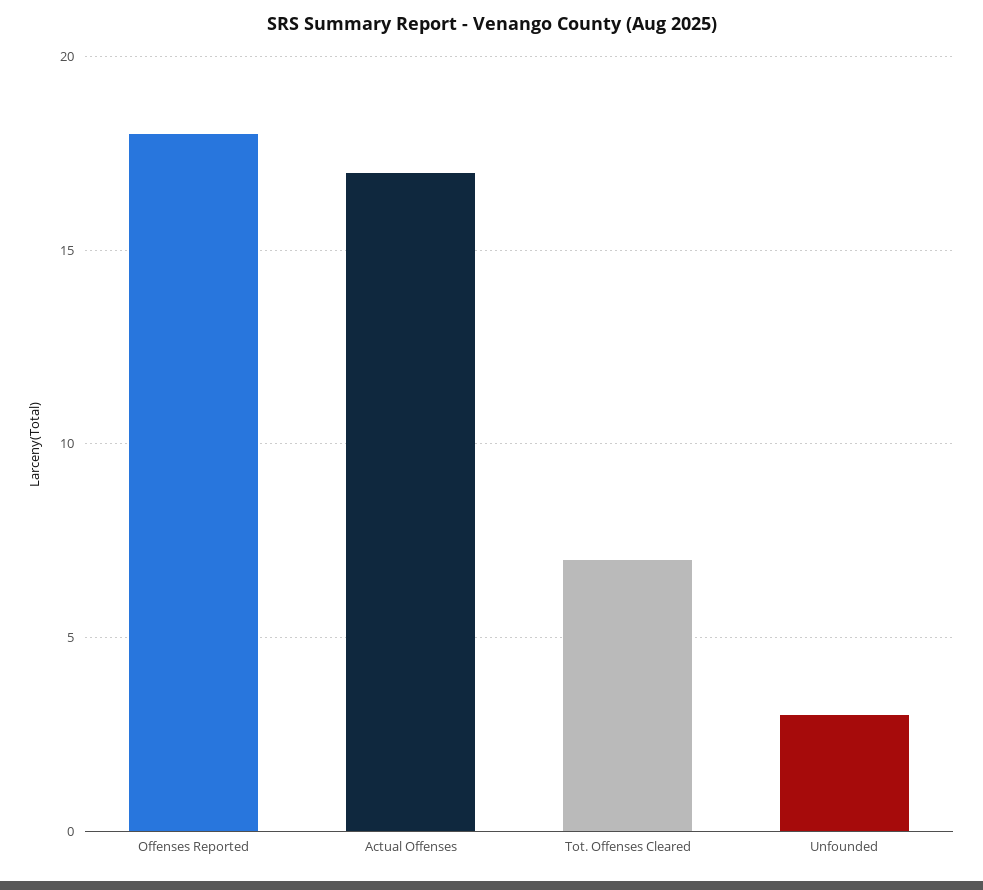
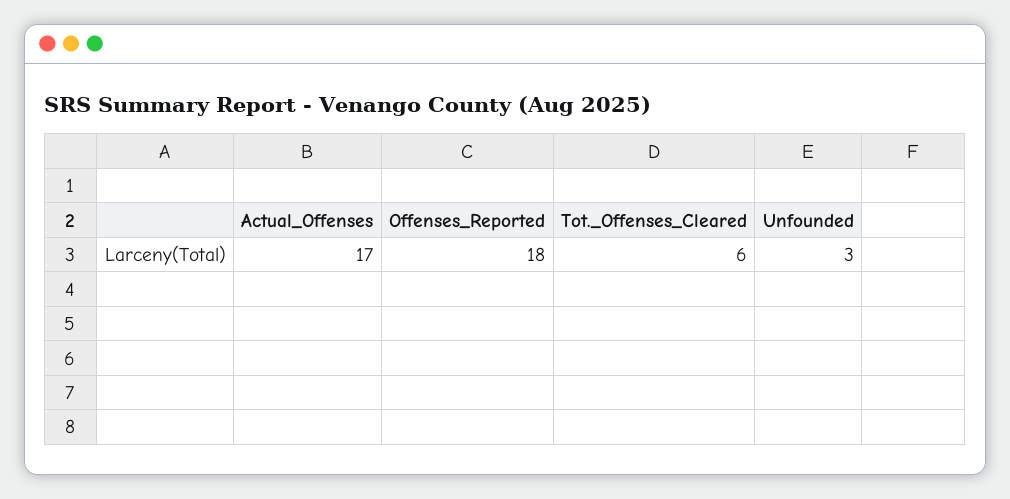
Tot. Offenses Cleared: 7 -> 6

